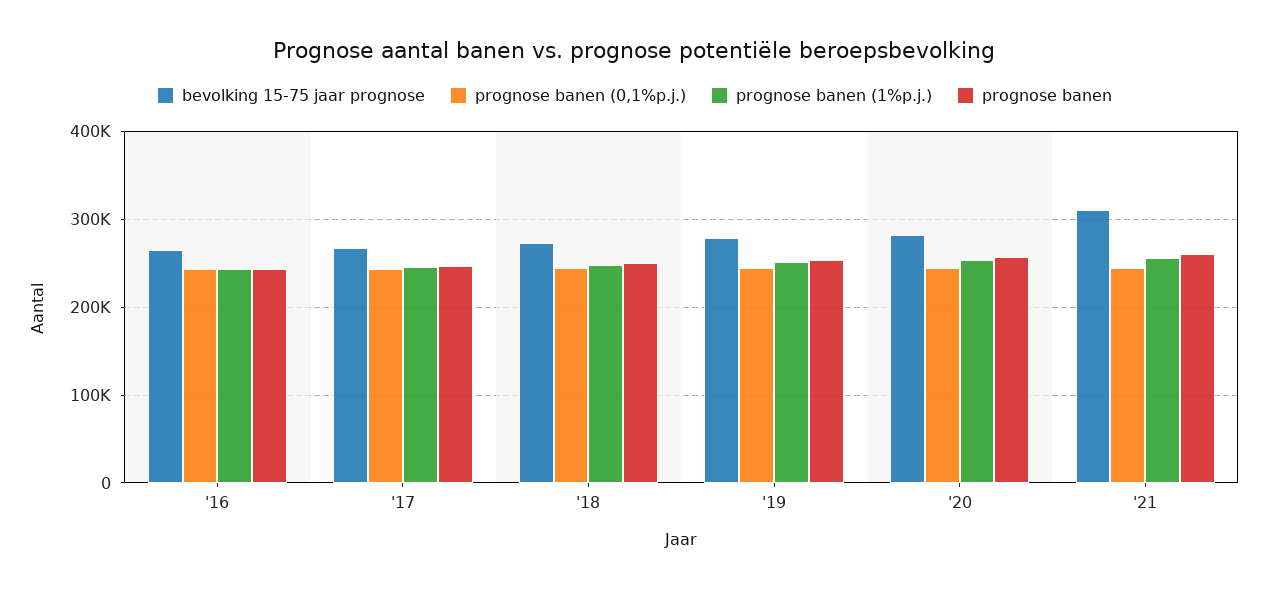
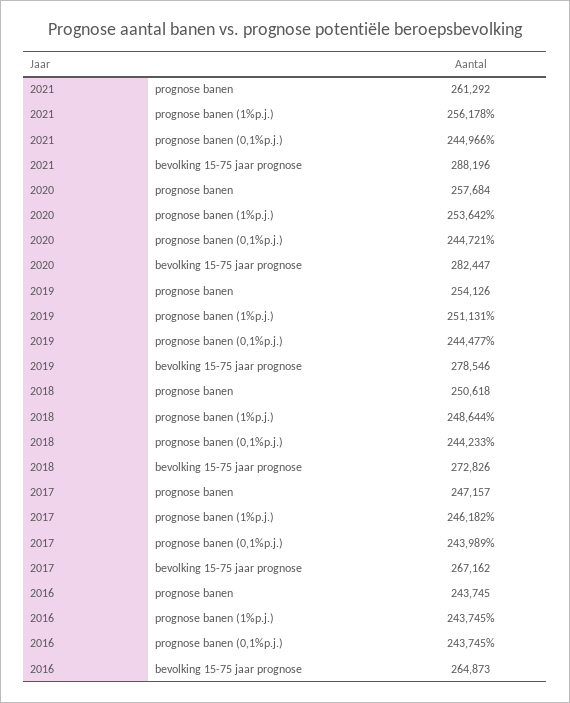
bevolking 15-75 jaar prognose, '21: 310000 -> 288196

